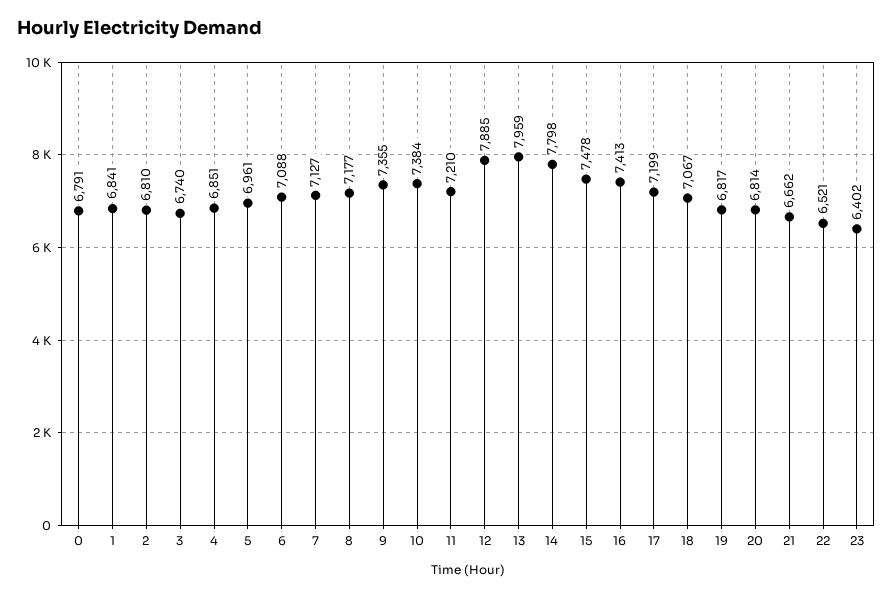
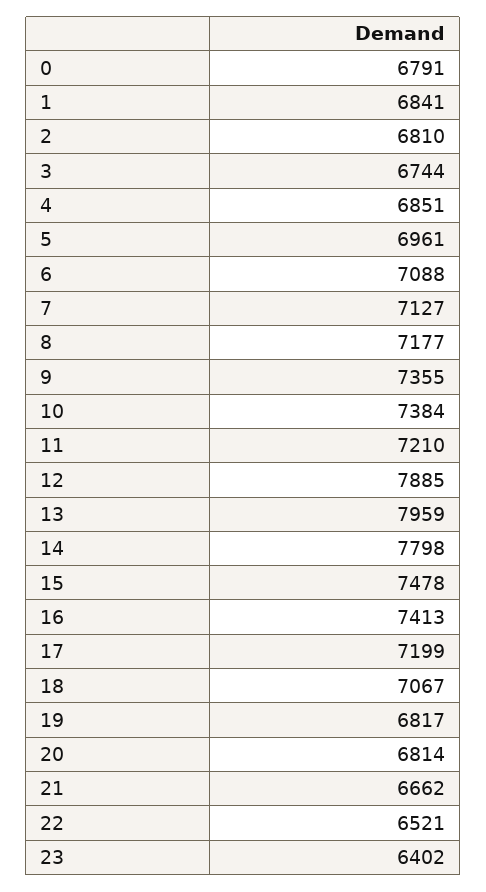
3: 6740 -> 6744

